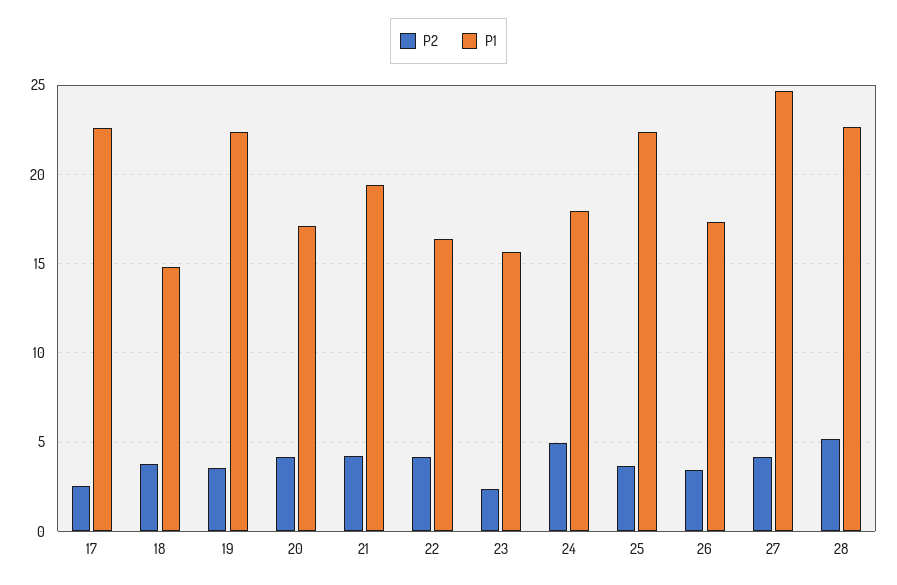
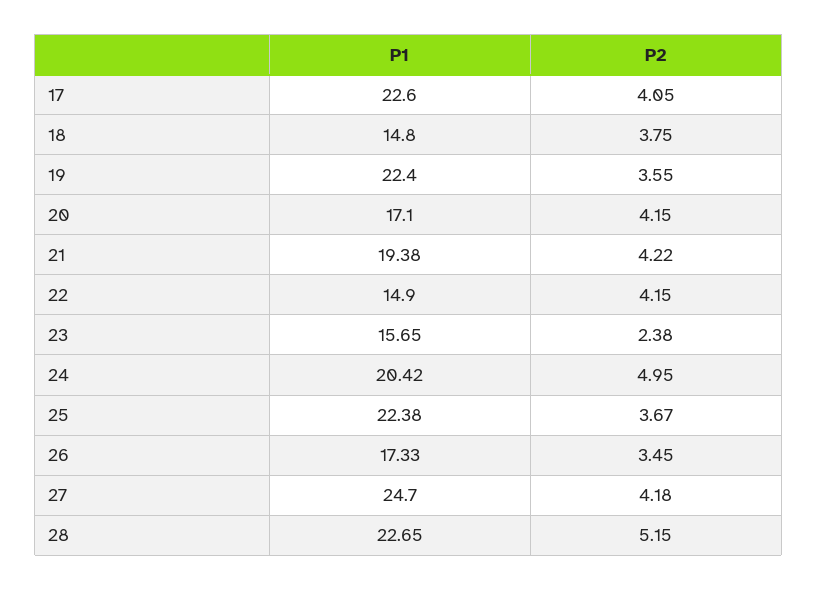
P2, 17: 2.5 -> 4.05
P1, 22: 16.5 -> 14.9
P1, 24: 18 -> 20.42

